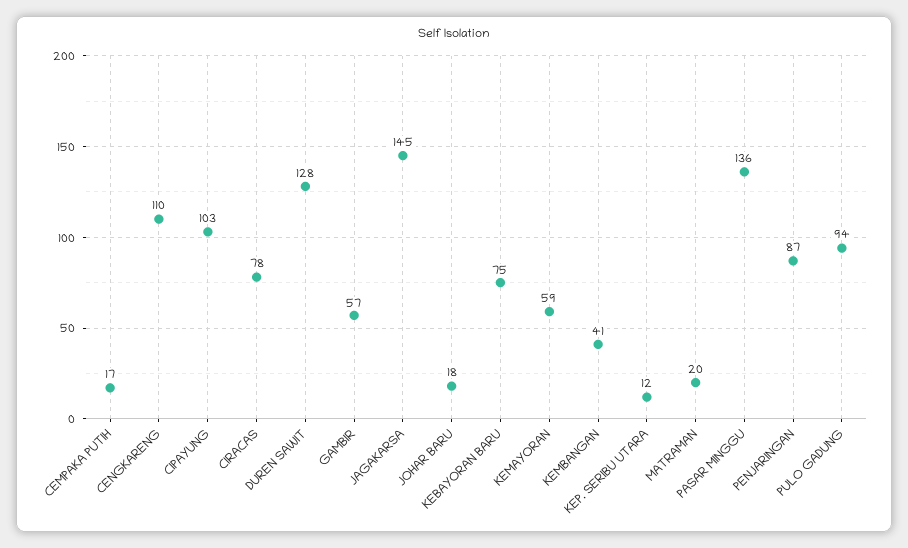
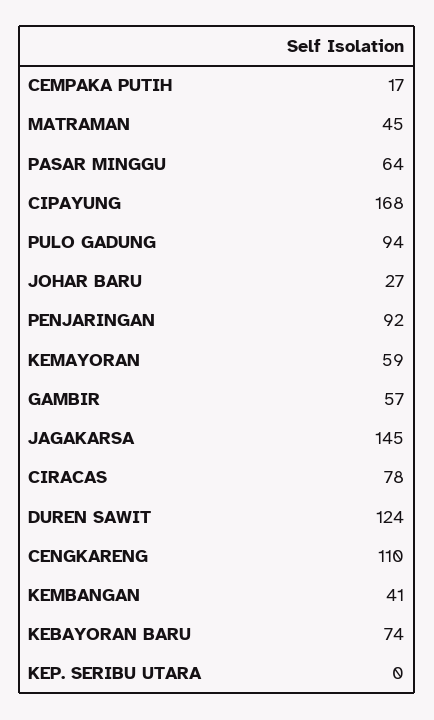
CIPAYUNG: 103 -> 168
DUREN SAWIT: 128 -> 124
JOHAR BARU: 18 -> 27
KEBAYORAN BARU: 75 -> 74
KEP. SERIBU UTARA: 12 -> 0
MATRAMAN: 20 -> 45
PASAR MINGGU: 136 -> 64
PENJARINGAN: 87 -> 92

